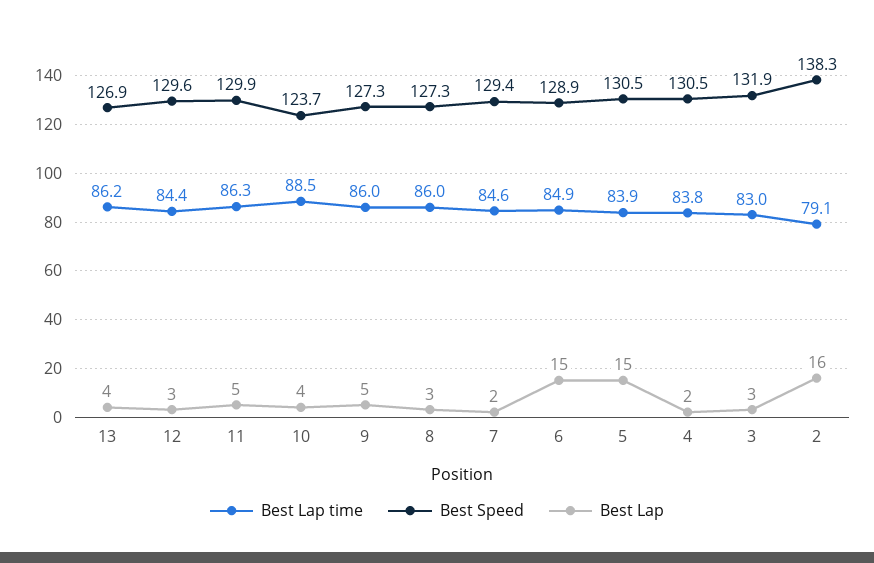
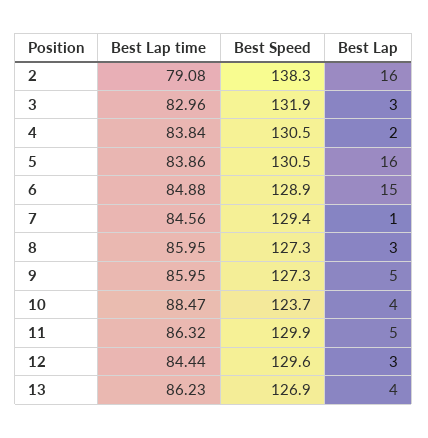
Best Lap, 7: 2 -> 1
Best Lap, 5: 15 -> 16

